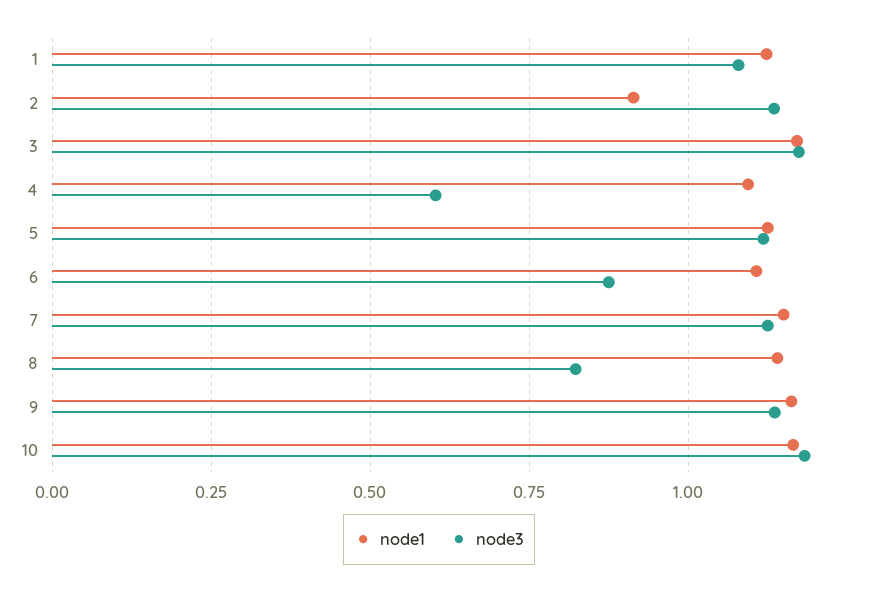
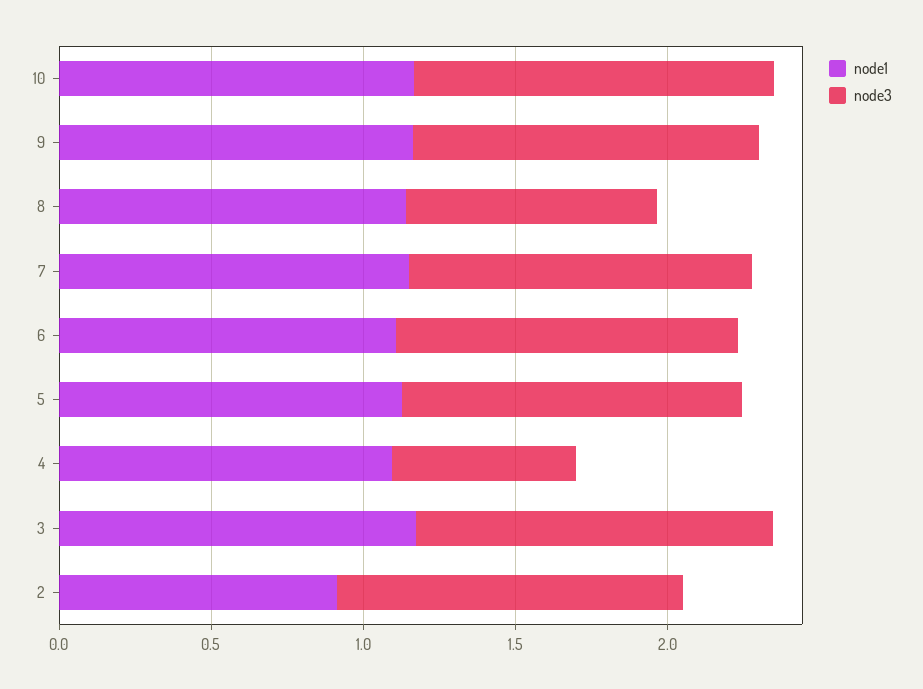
node1, 1: 1.125 -> none
node3, 1: 1.075 -> none
node3, 6: 0.875 -> 1.1

